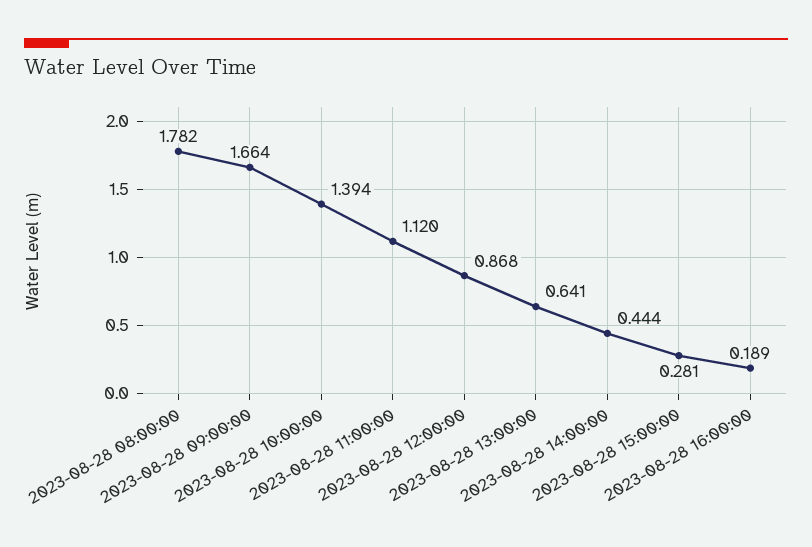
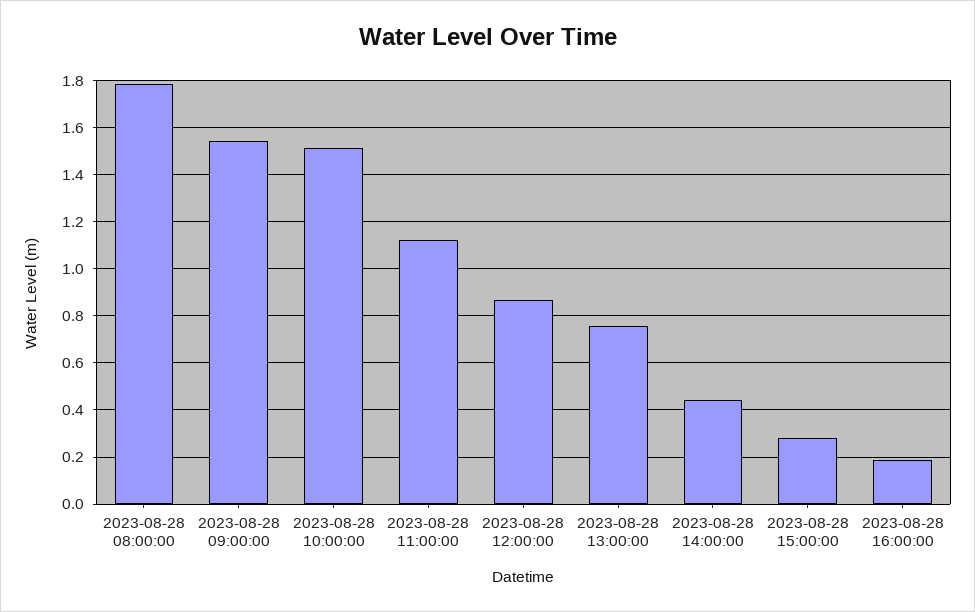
2023-08-28 09:00:00: 1.664 -> 1.55
2023-08-28 10:00:00: 1.394 -> 1.5
2023-08-28 13:00:00: 0.641 -> 0.75

